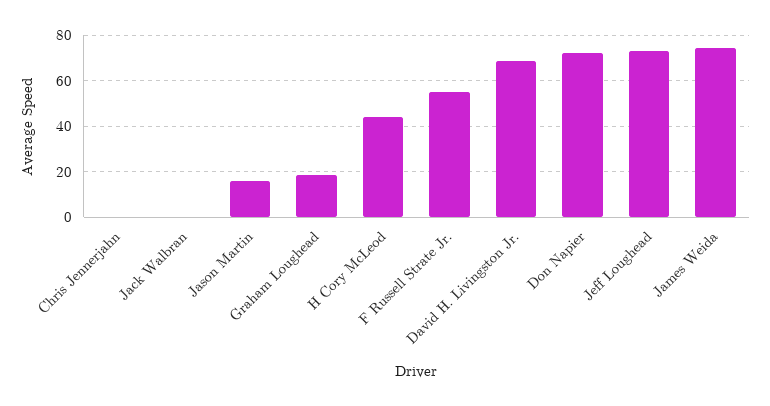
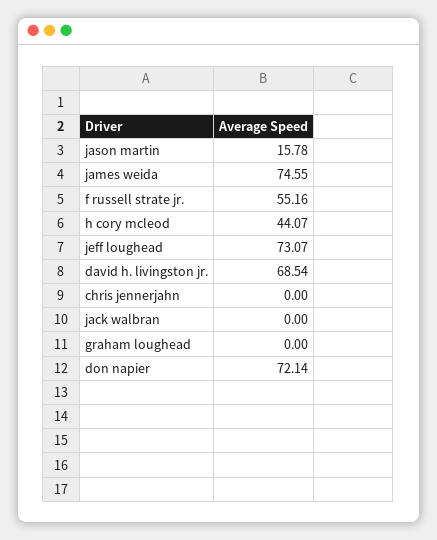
Graham Loughead: 20 -> 0

